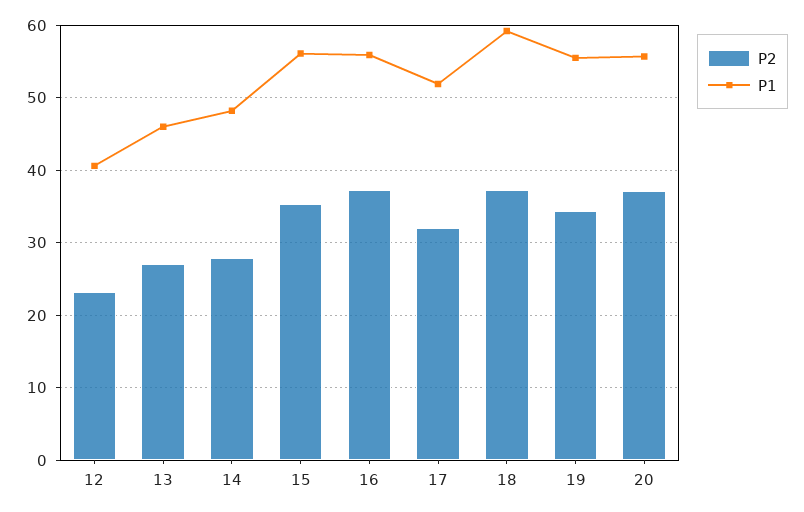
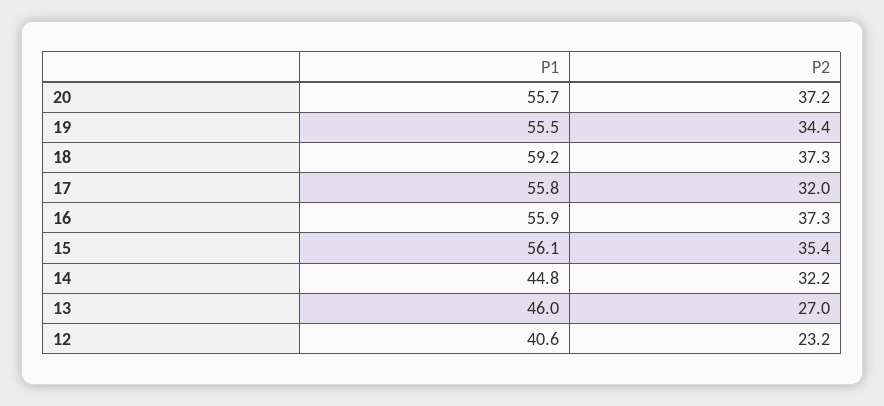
P2, 14: 28 -> 32.2
P1, 14: 48 -> 44.8
P1, 17: 52 -> 55.8

